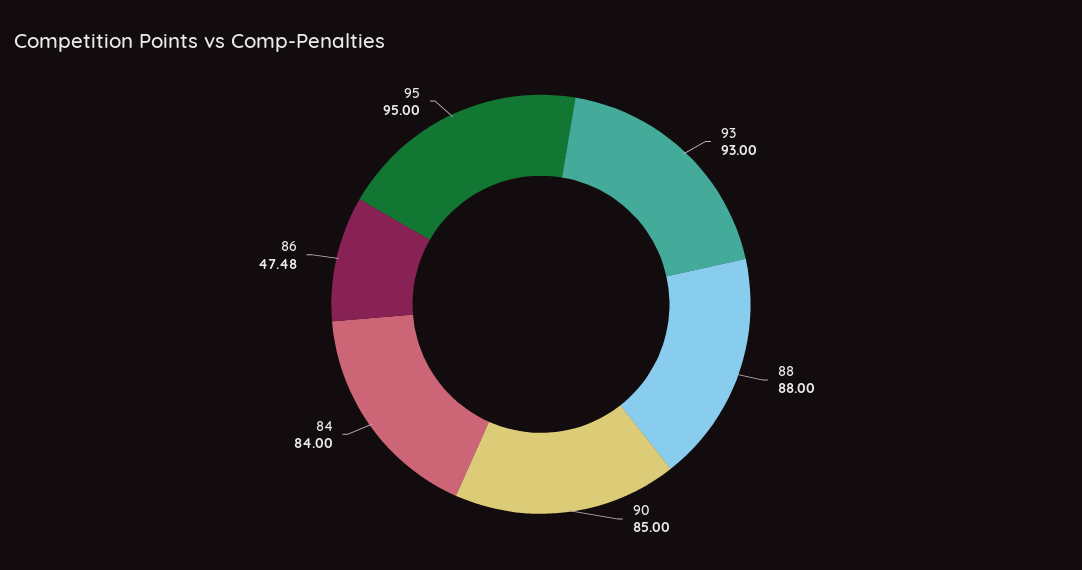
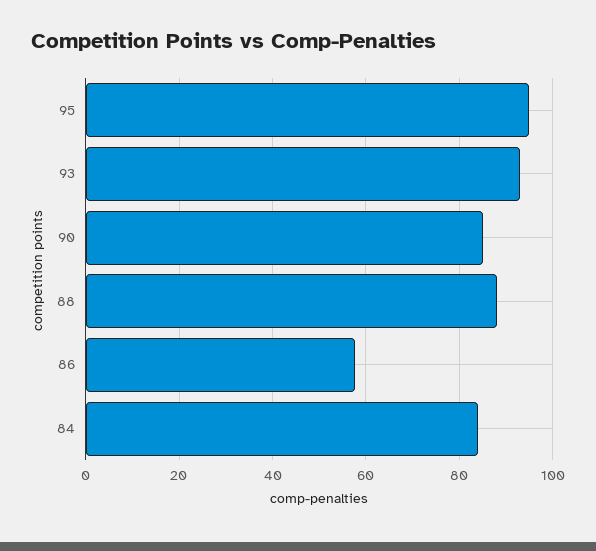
86: 47.48 -> 58

